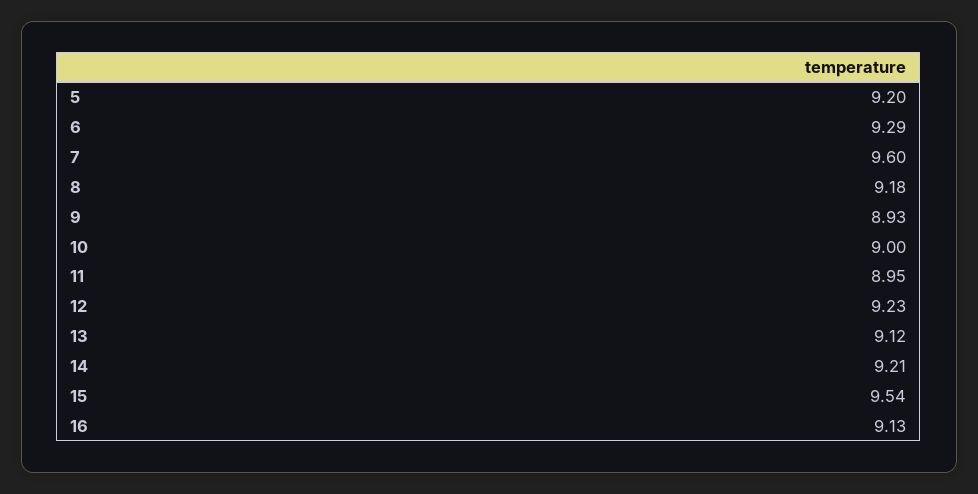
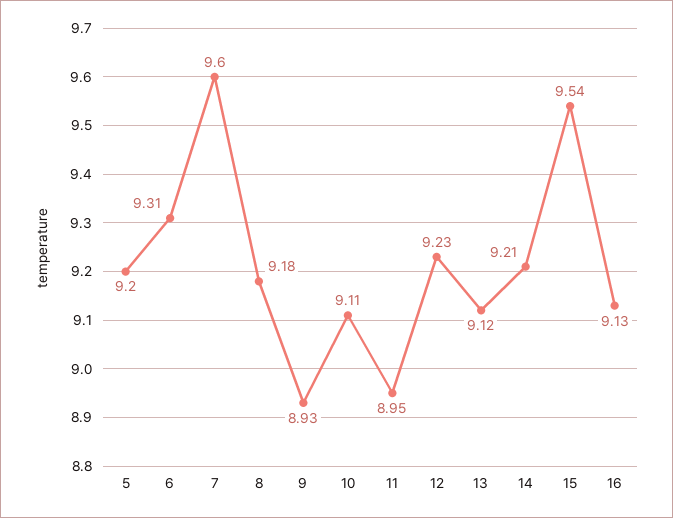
6: 9.29 -> 9.31
10: 9 -> 9.11

